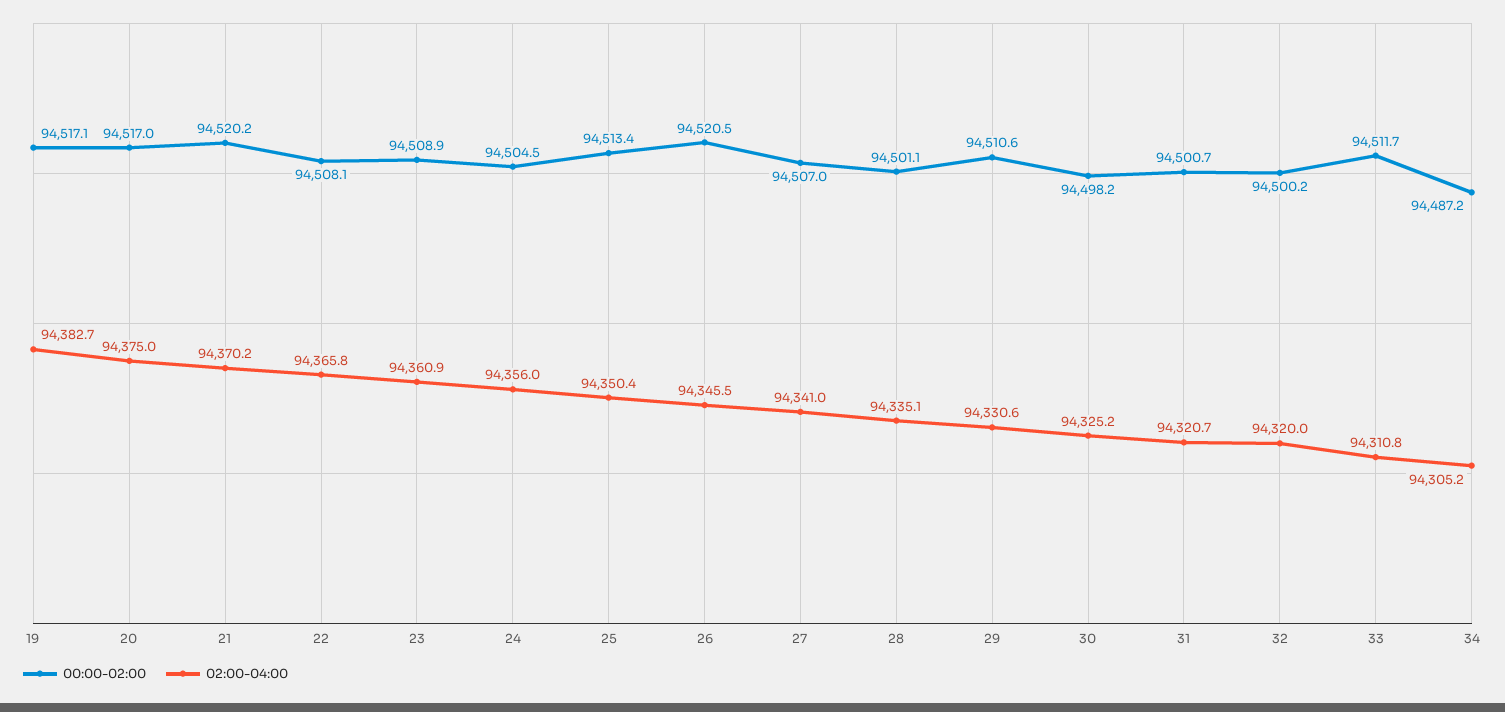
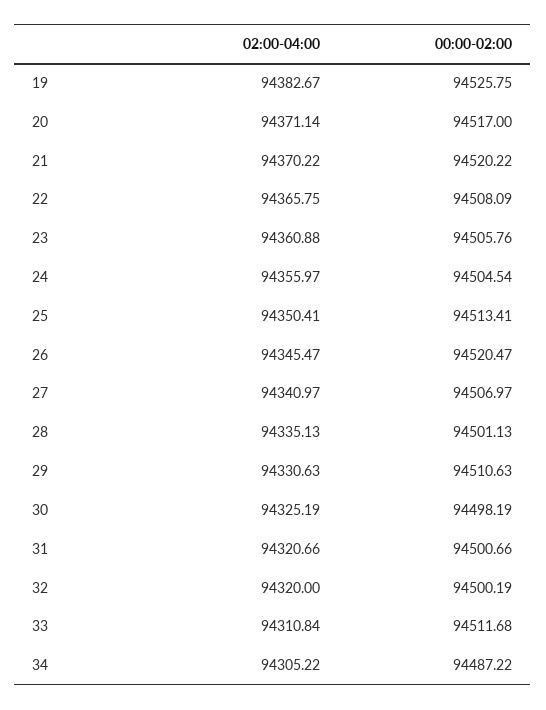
00:00-02:00, 19: 94517.1 -> 94525.75
02:00-04:00, 20: 94375 -> 94371.14
00:00-02:00, 23: 94508.9 -> 94505.76

